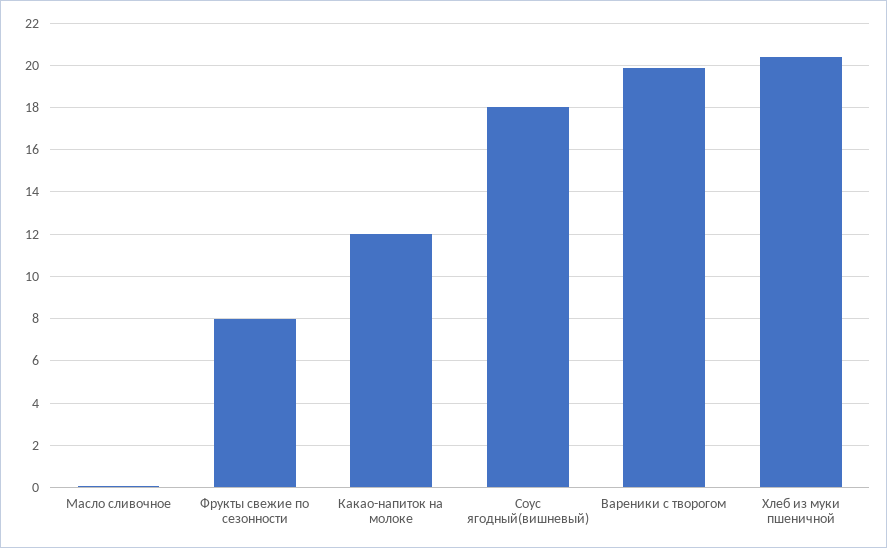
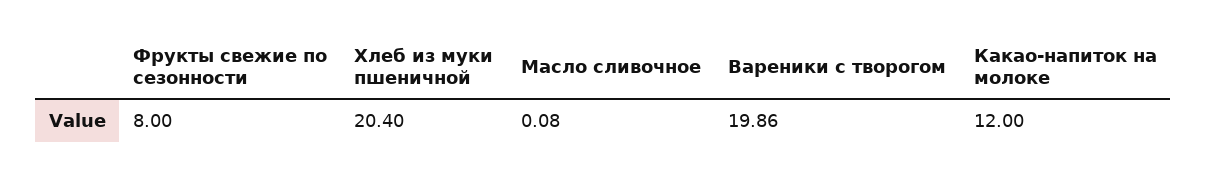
Соус ягодный(вишневый): 18 -> none

